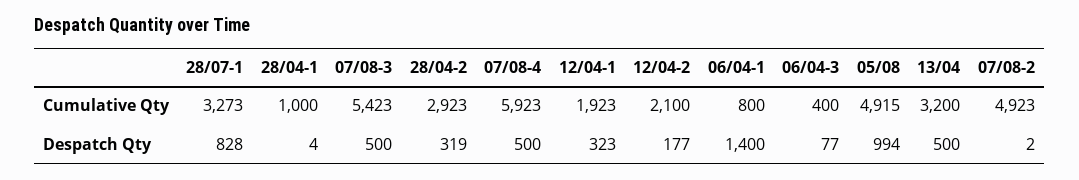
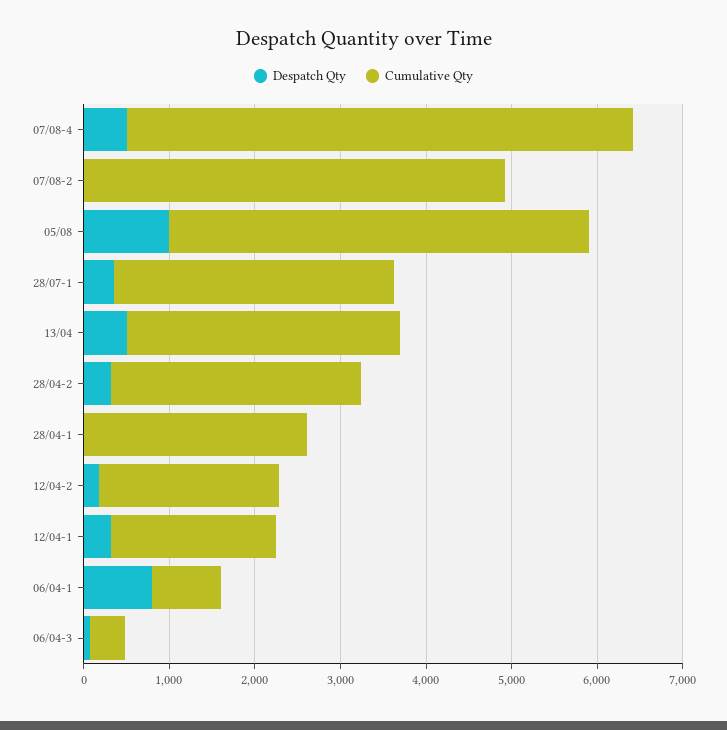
Cumulative Qty, 28/04-1: 1000 -> 2600
Cumulative Qty, 07/08-3: 5423 -> none
Despatch Qty, 28/07-1: 828 -> 400
Despatch Qty, 07/08-3: 500 -> none
Despatch Qty, 06/04-1: 1400 -> 800

